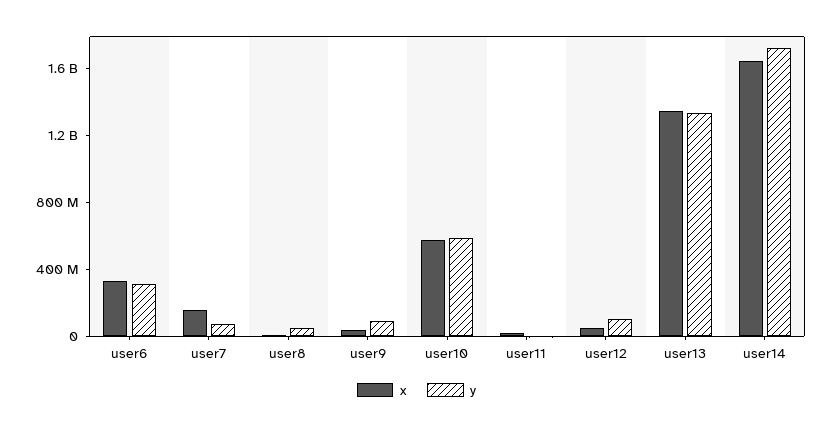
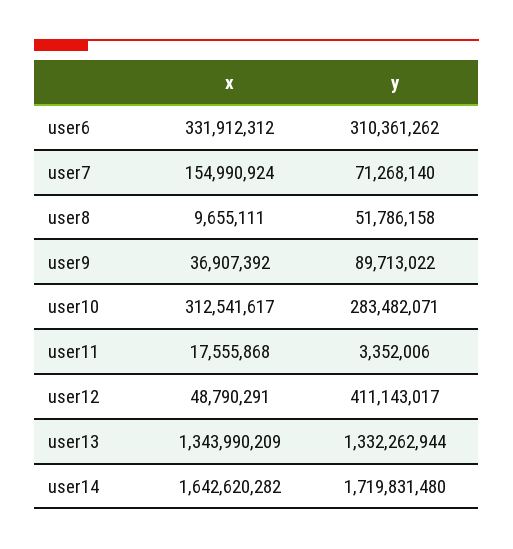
x, user10: 600000000 -> 312541617
y, user10: 600000000 -> 283482071
y, user12: 100000000 -> 411143017

